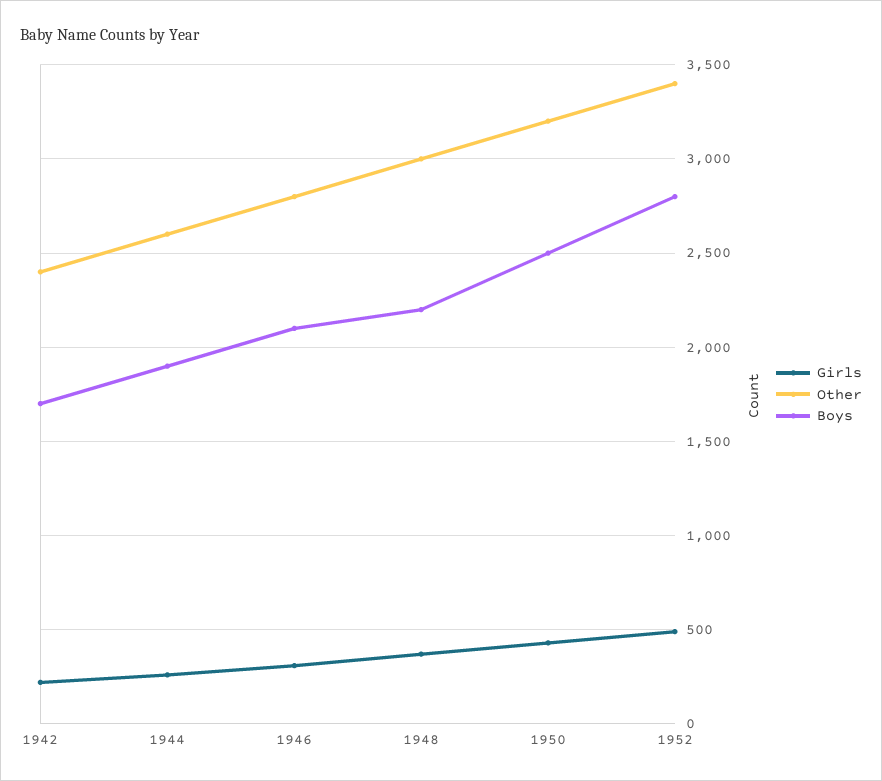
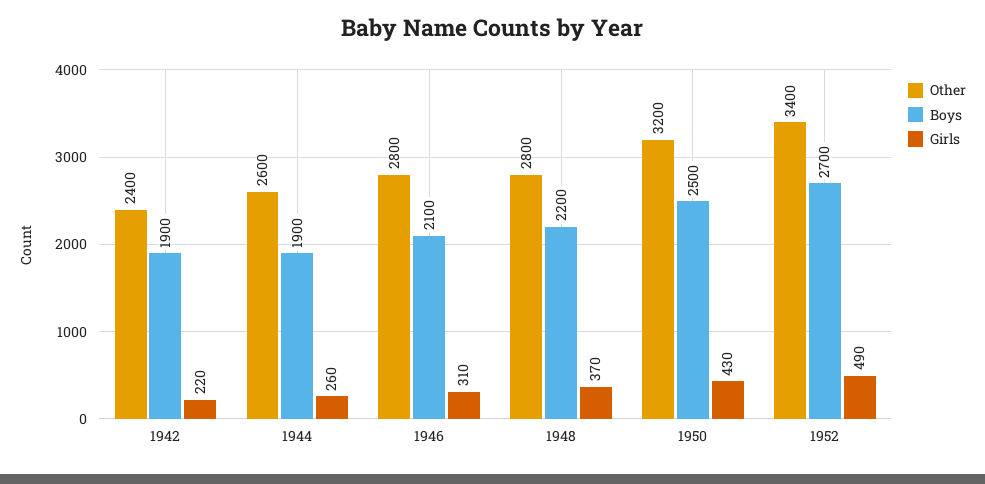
Boys, 1942: 1700 -> 1900
Other, 1948: 3000 -> 2800
Boys, 1952: 2800 -> 2700

